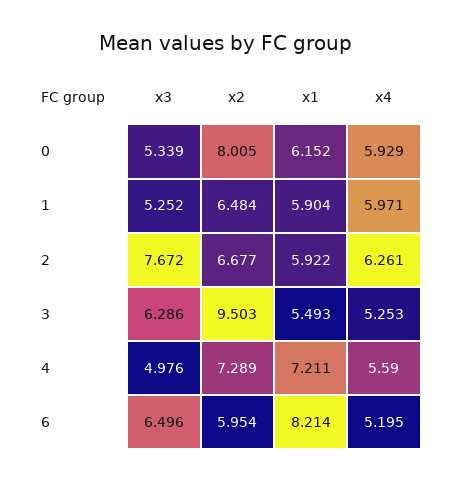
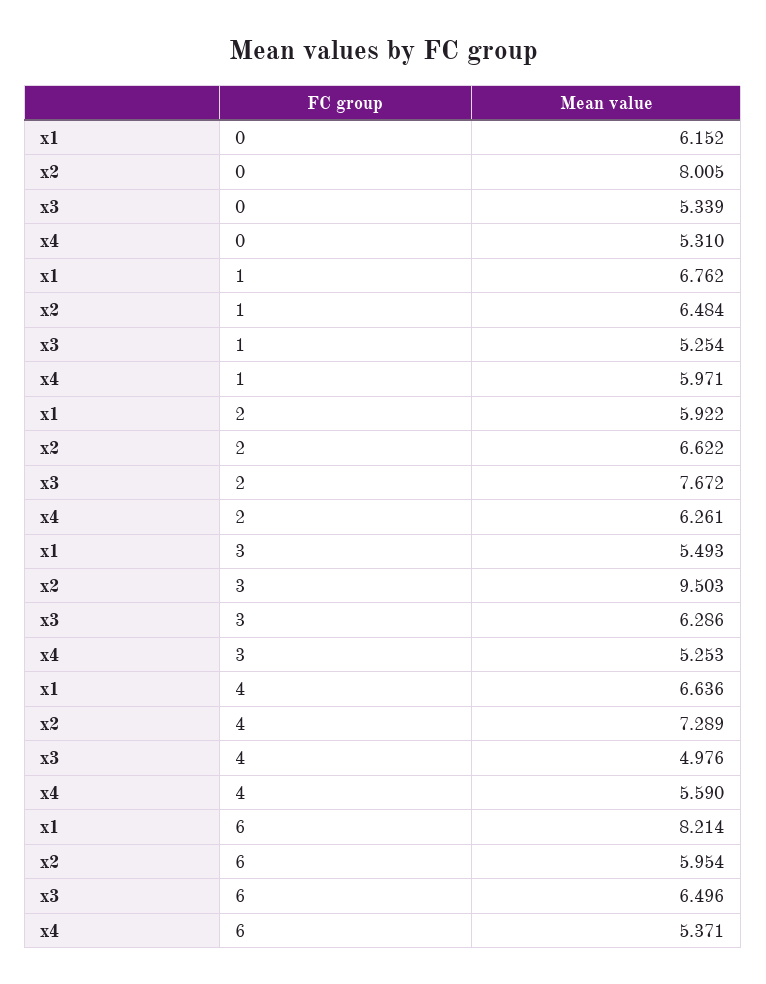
x4, 0: 5.929 -> 5.31
x3, 1: 5.252 -> 5.254
x1, 1: 5.904 -> 6.762
x2, 2: 6.677 -> 6.622
x1, 4: 7.211 -> 6.636
x4, 6: 5.195 -> 5.371

